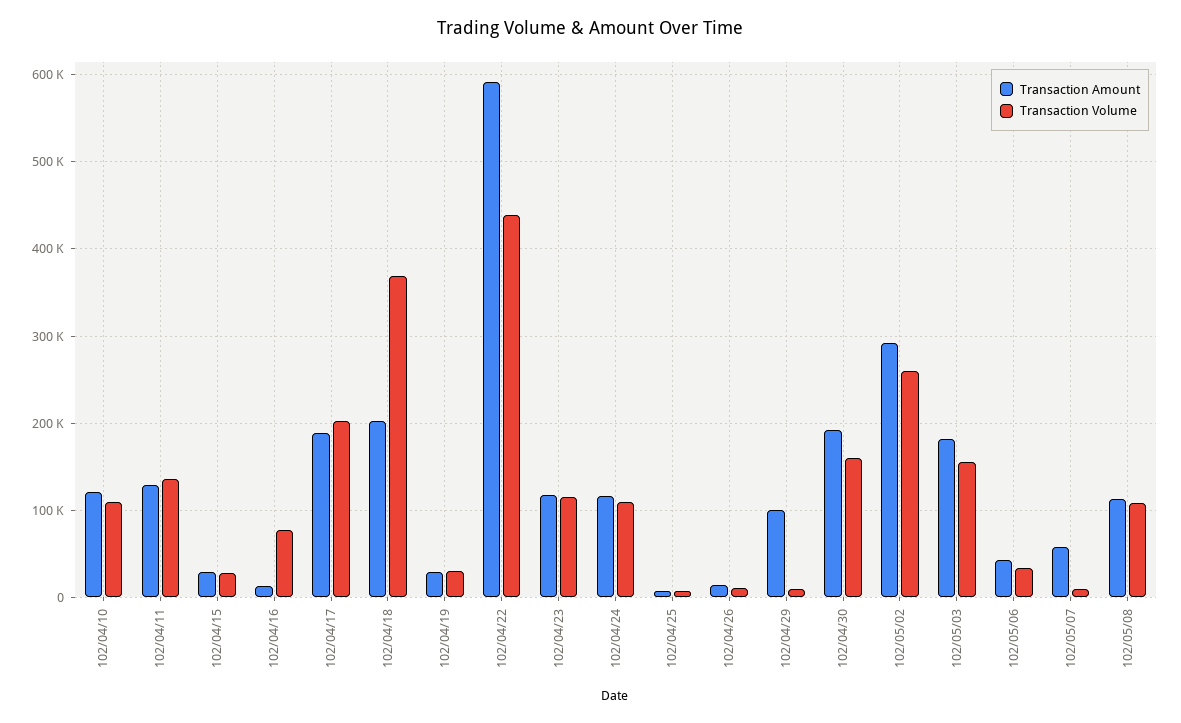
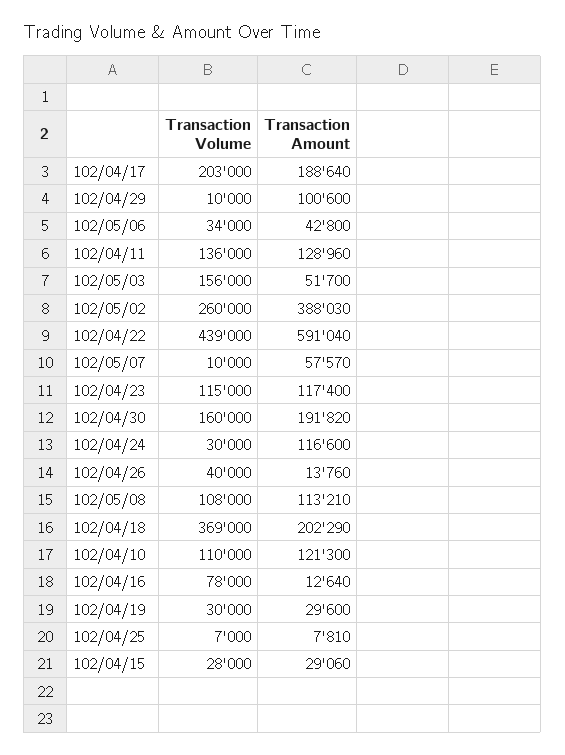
Transaction Volume, 102/04/24: 110000 -> 30000
Transaction Volume, 102/04/26: 10000 -> 40000
Transaction Amount, 102/05/02: 290000 -> 388030
Transaction Amount, 102/05/03: 180000 -> 51700

